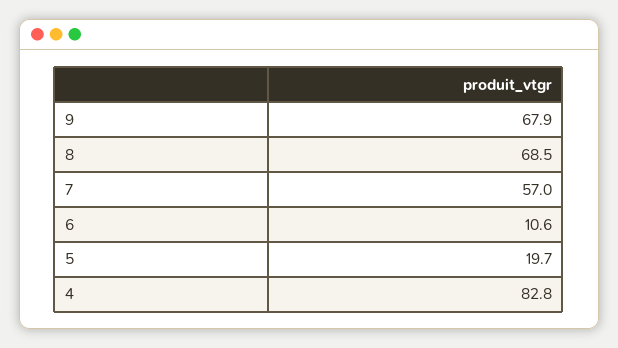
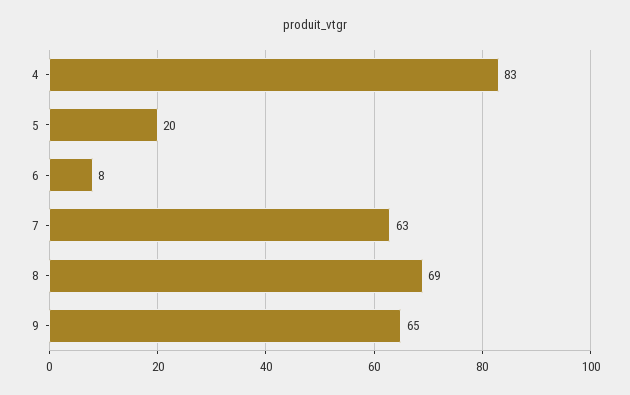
9: 67.9 -> 65
7: 57 -> 63
6: 10.6 -> 8

